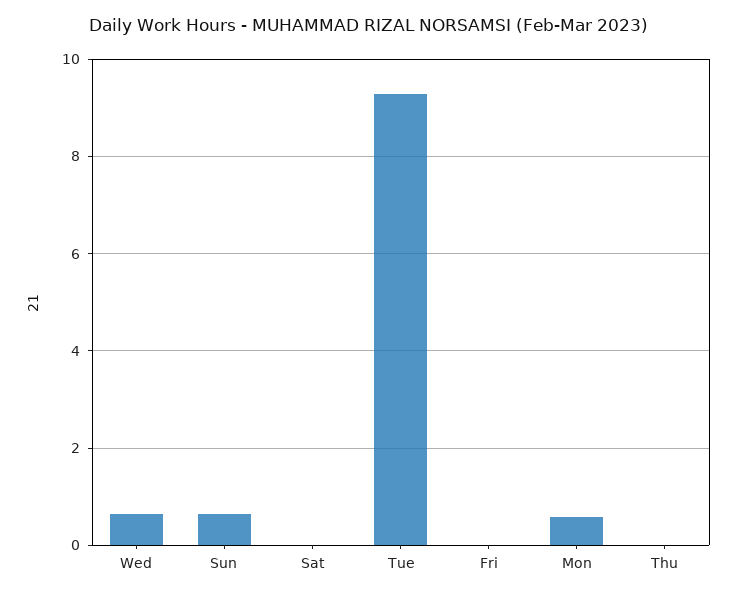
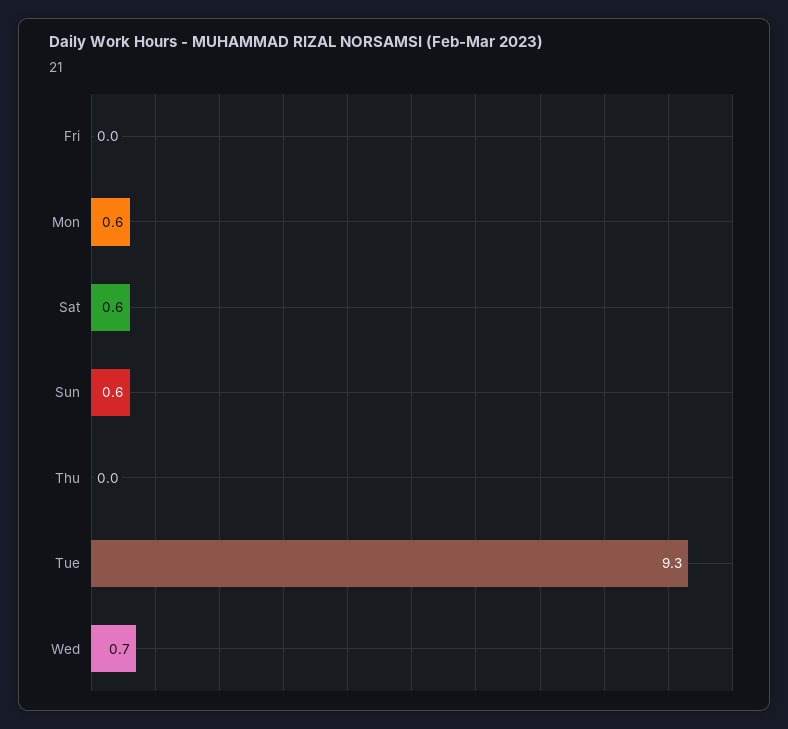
Sat: 0 -> 0.6

